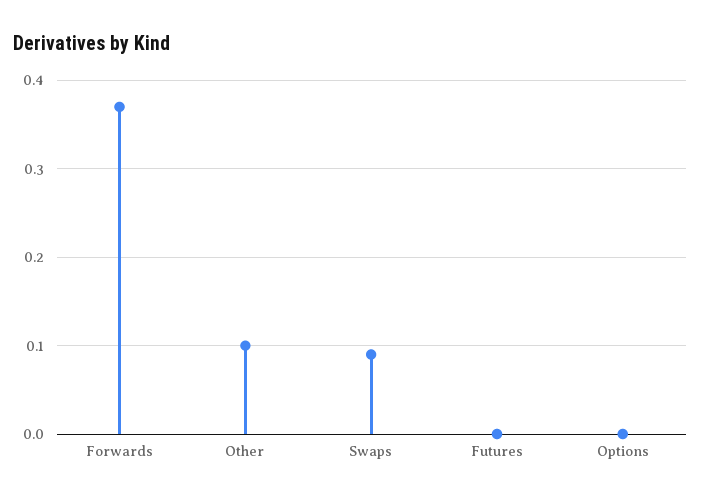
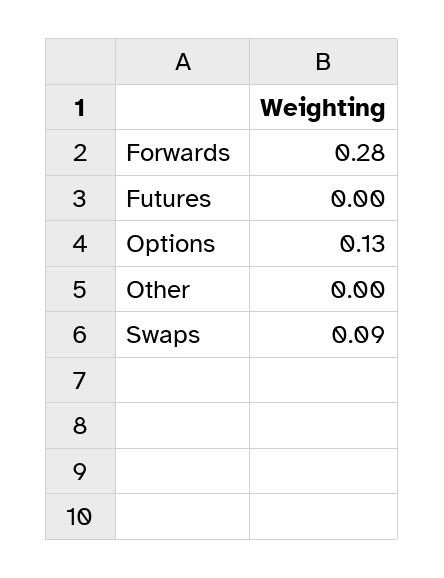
Forwards: 0.37 -> 0.28
Other: 0.1 -> 0
Options: 0 -> 0.13

